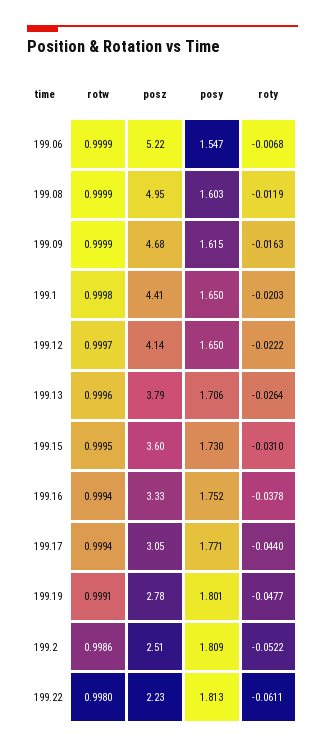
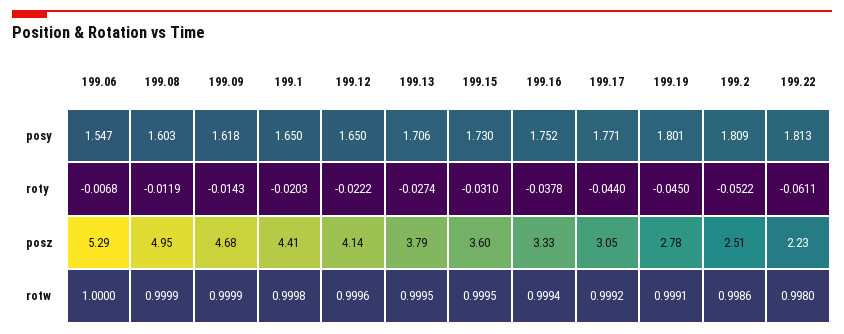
rotw, 199.06: 0.9999 -> 1
posz, 199.06: 5.22 -> 5.29
posy, 199.09: 1.615 -> 1.618
roty, 199.09: -0.0163 -> -0.0143
rotw, 199.12: 0.9997 -> 0.9996
rotw, 199.13: 0.9996 -> 0.9995
roty, 199.13: -0.0264 -> -0.0274
rotw, 199.17: 0.9994 -> 0.9992
roty, 199.19: -0.0477 -> -0.045

